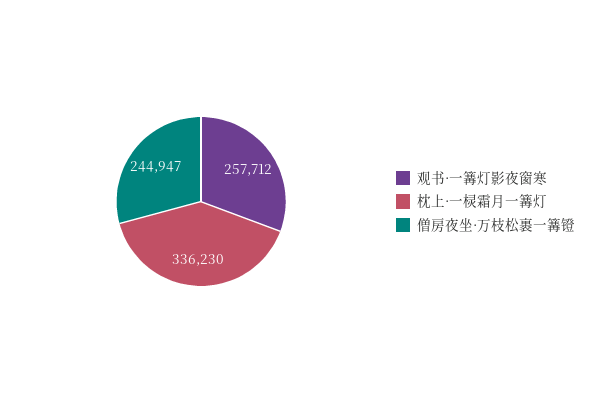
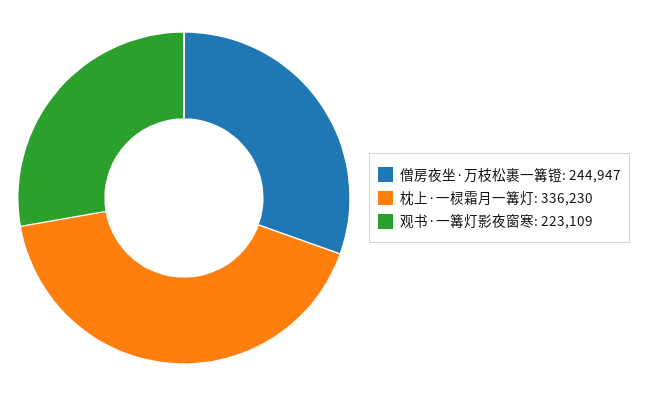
观书·一篝灯影夜窗寒: 257712 -> 223109

